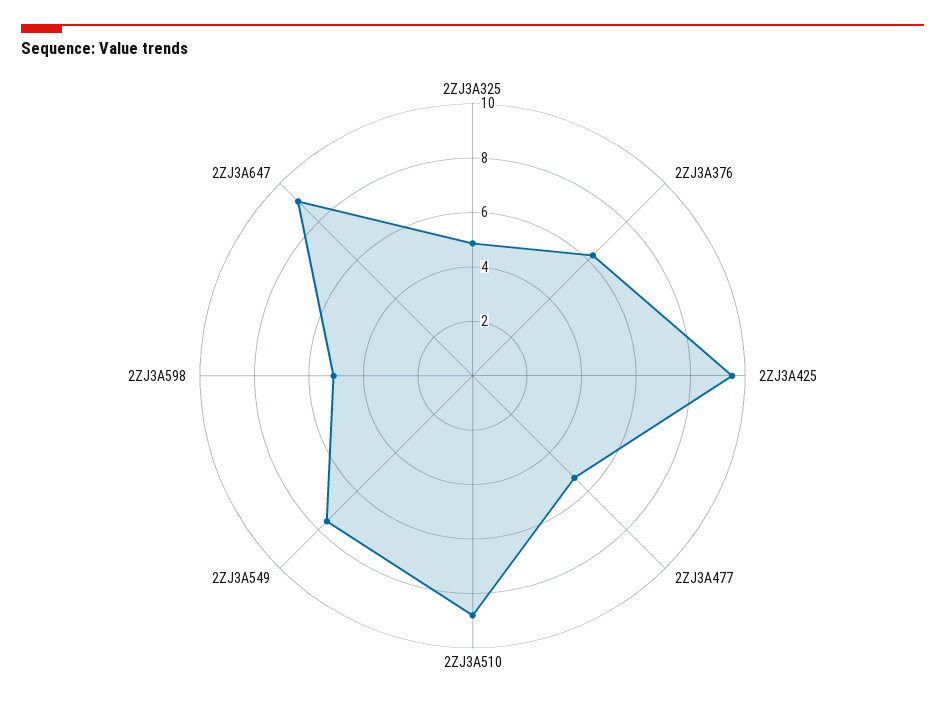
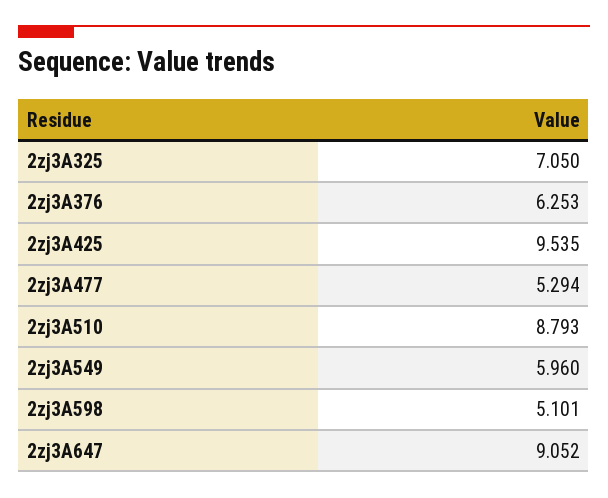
2ZJ3A325: 5 -> 7.05
2ZJ3A549: 7.5 -> 5.96

